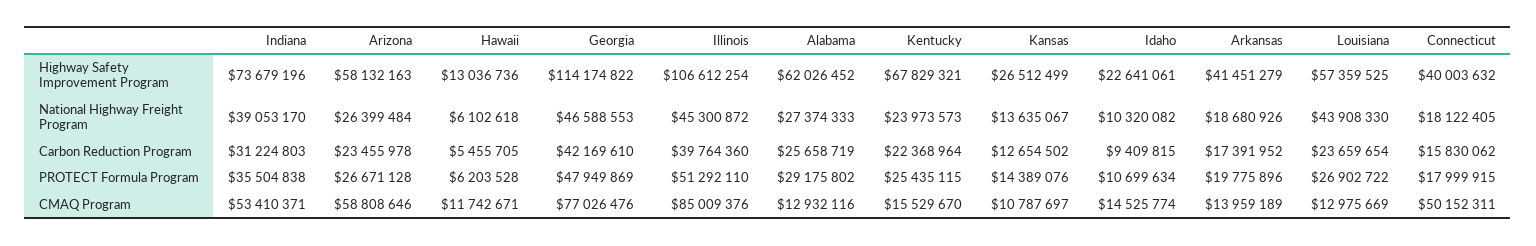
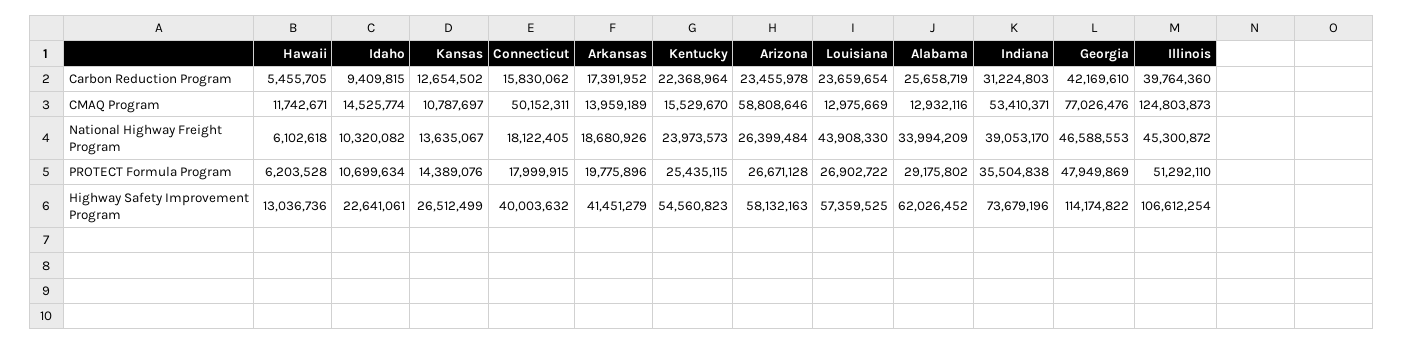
Kentucky, Highway Safety Improvement Program: 67829321 -> 54560823
Alabama, National Highway Freight Program: 27374333 -> 33994209
Illinois, CMAQ Program: 85009376 -> 124803873

